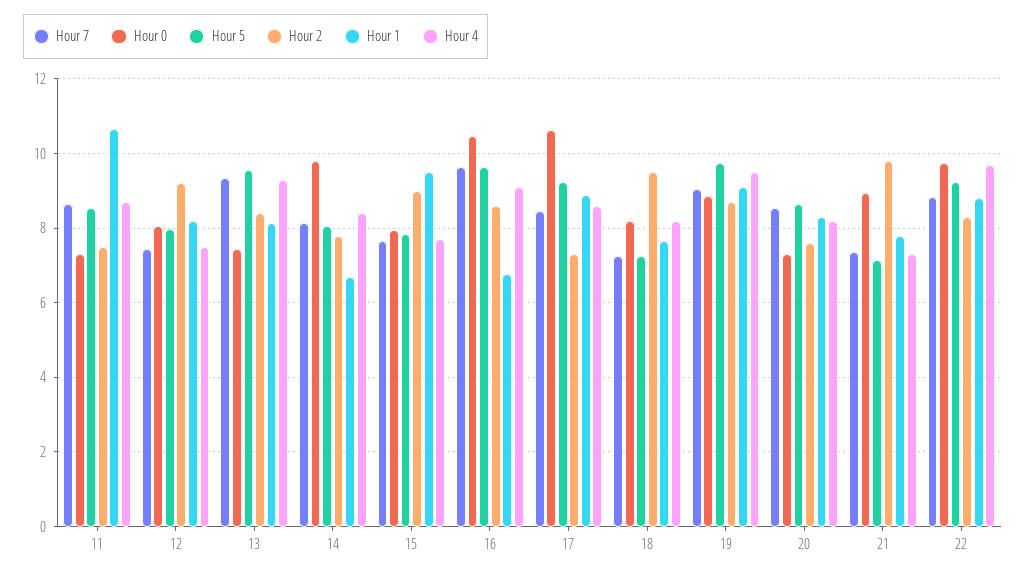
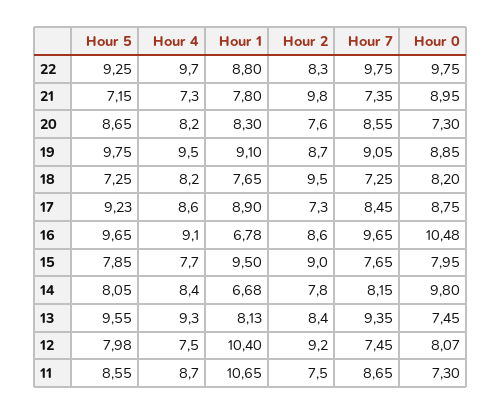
Hour 1, 12: 8.2 -> 10.4
Hour 0, 17: 10.6 -> 8.75
Hour 7, 22: 8.8 -> 9.75

